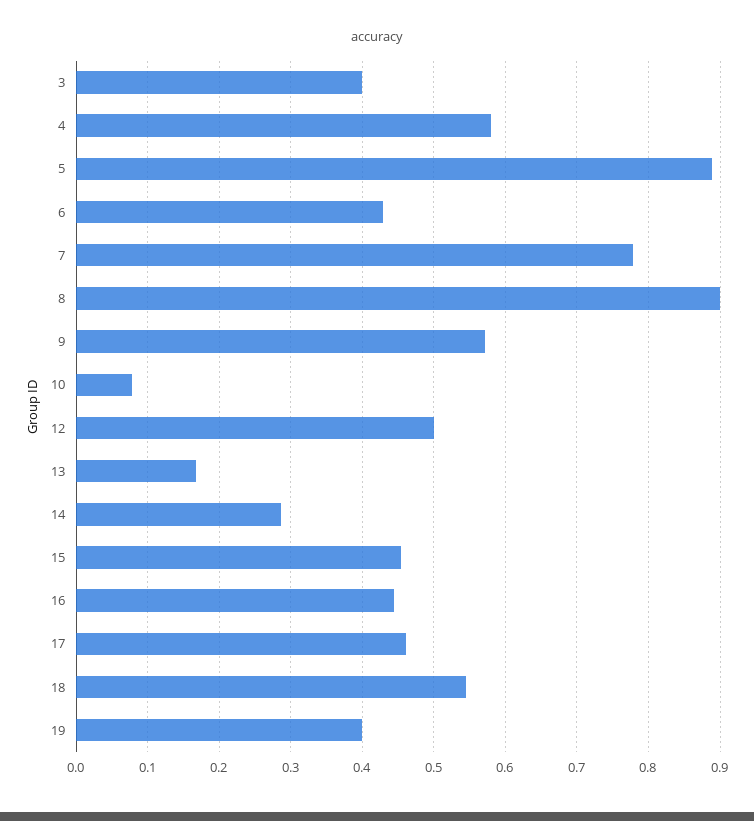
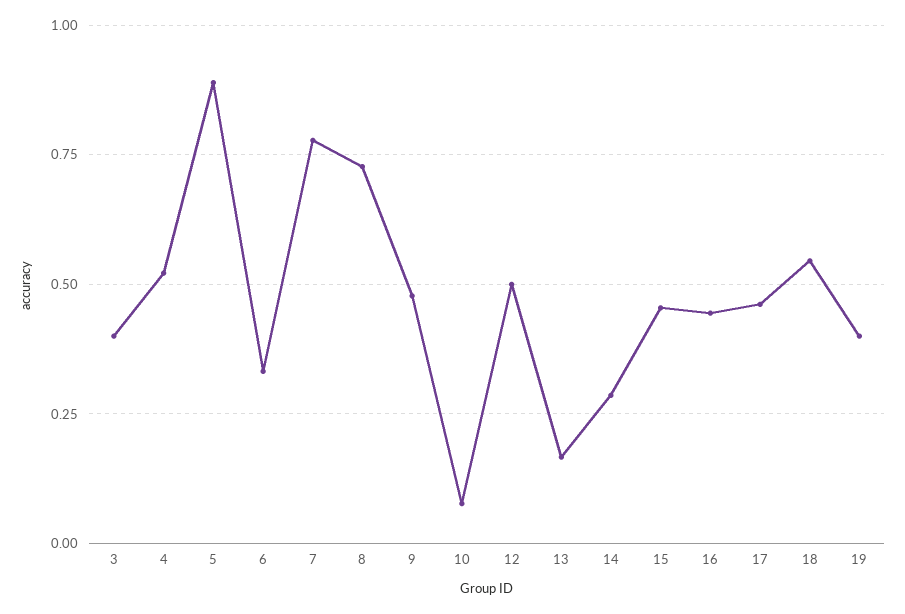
4: 0.58 -> 0.525
6: 0.43 -> 0.325
8: 0.9 -> 0.725
9: 0.57 -> 0.475

